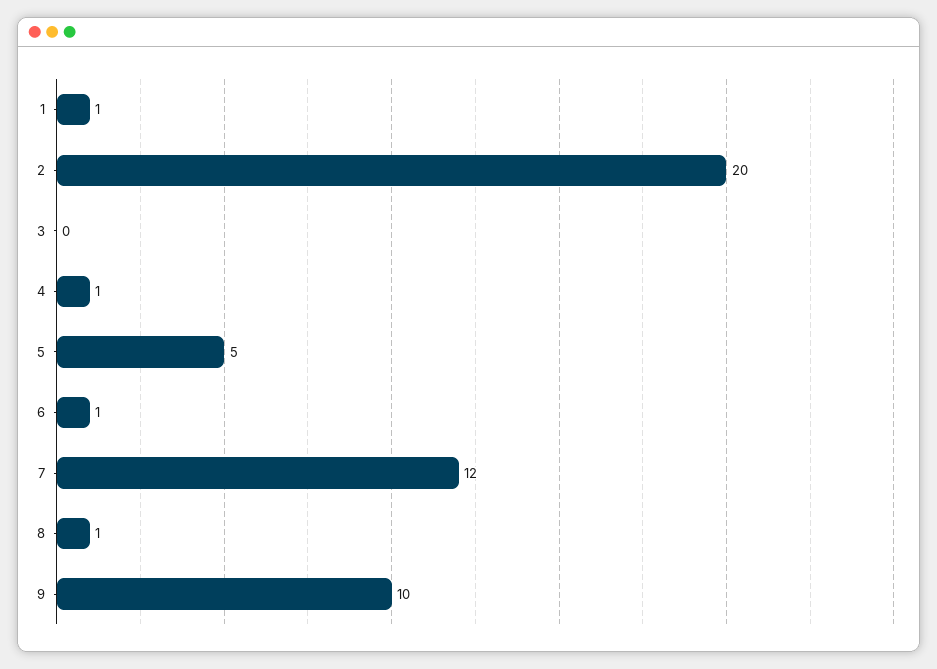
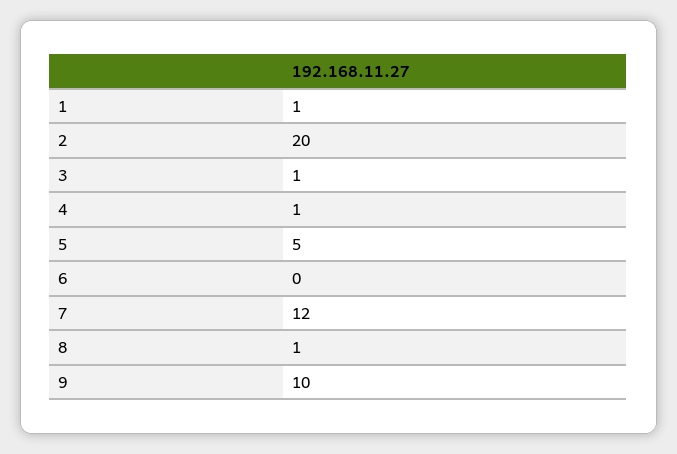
3: 0 -> 1
6: 1 -> 0

